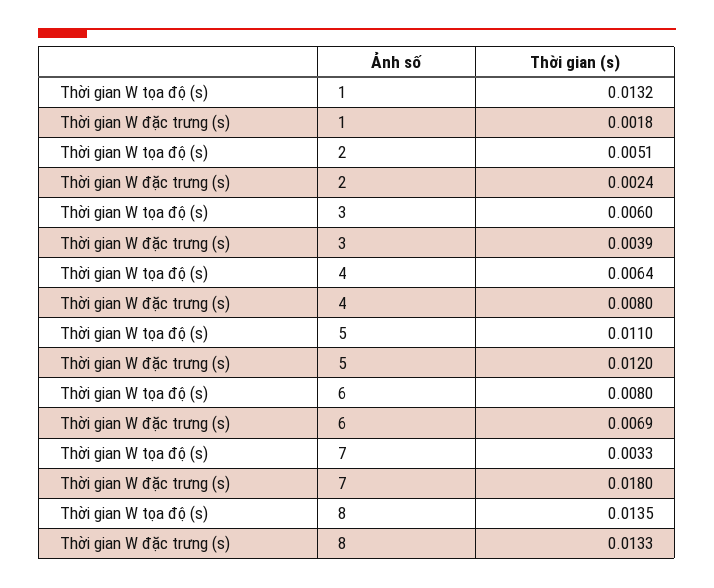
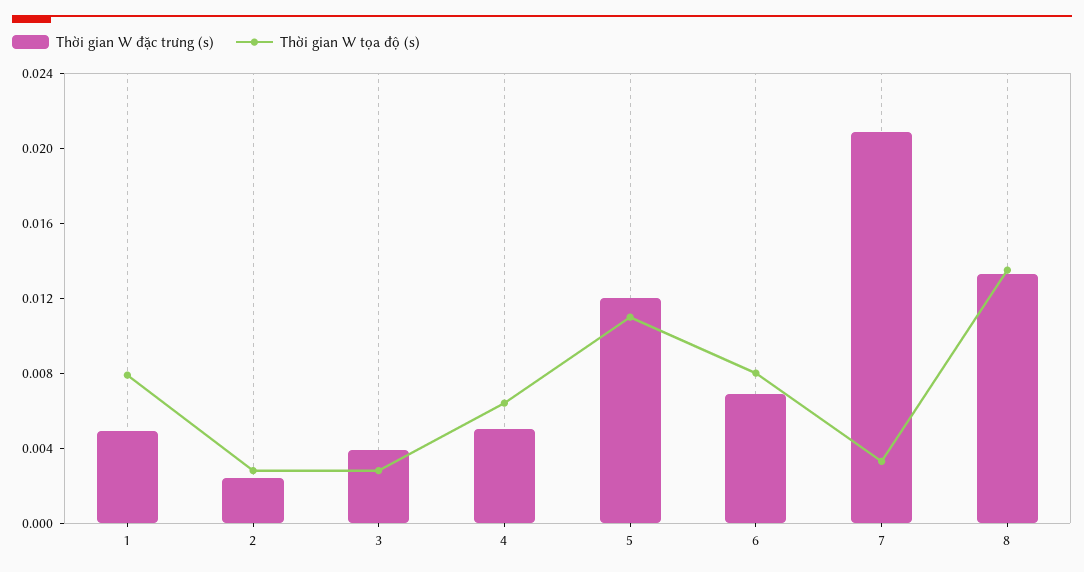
Thời gian W tọa độ (s), 1: 0.0132 -> 0.008
Thời gian W đặc trưng (s), 1: 0.0018 -> 0.005
Thời gian W tọa độ (s), 2: 0.0051 -> 0.003
Thời gian W tọa độ (s), 3: 0.006 -> 0.003
Thời gian W đặc trưng (s), 4: 0.008 -> 0.005
Thời gian W đặc trưng (s), 7: 0.018 -> 0.021

